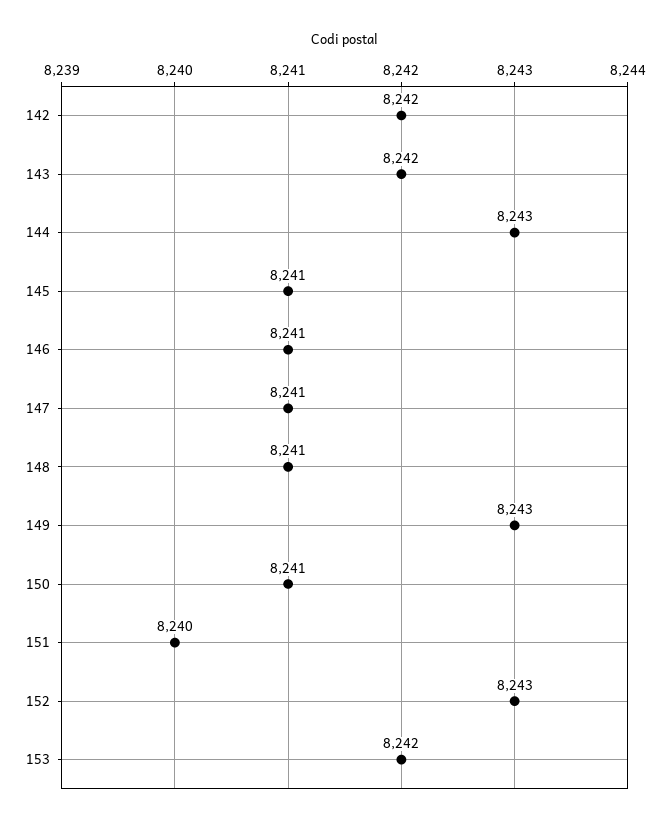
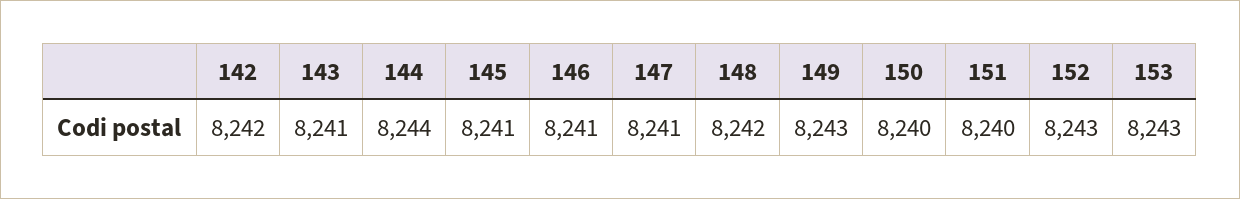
143: 8242 -> 8241
144: 8243 -> 8244
148: 8241 -> 8242
150: 8241 -> 8240
153: 8242 -> 8243

